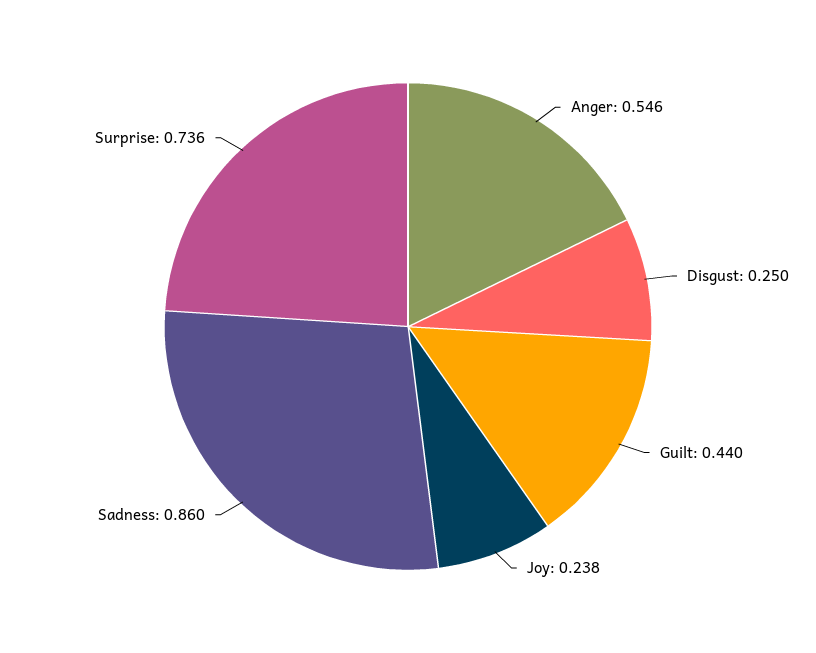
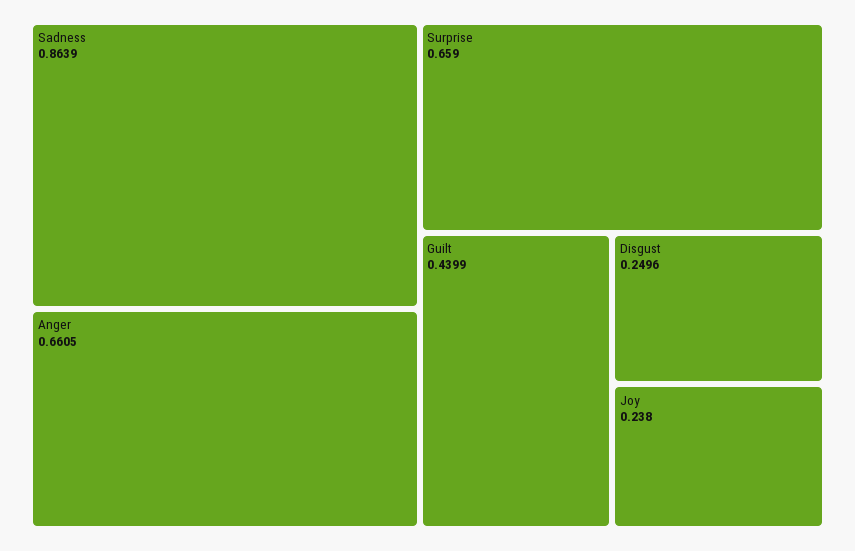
Anger: 0.546 -> 0.6605
Sadness: 0.86 -> 0.8639
Surprise: 0.736 -> 0.659

